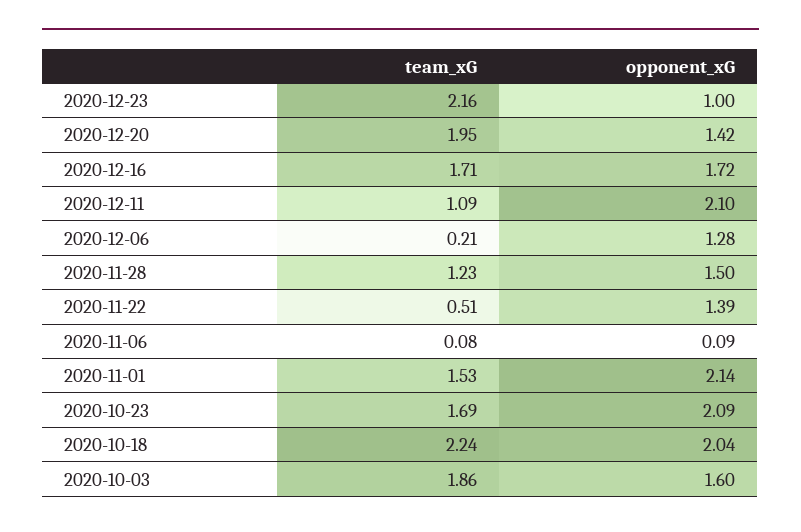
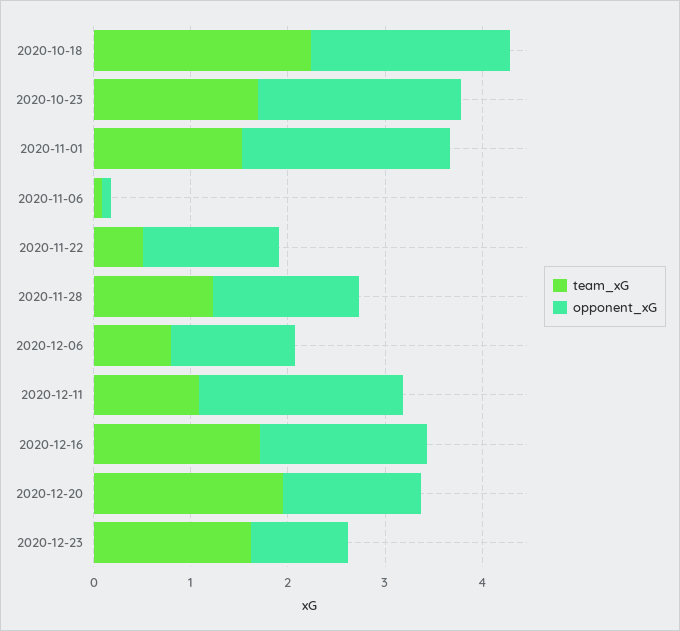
team_xG, 2020-12-23: 2.16 -> 1.6
team_xG, 2020-12-06: 0.21 -> 0.8
team_xG, 2020-10-03: 1.86 -> none
opponent_xG, 2020-10-03: 1.6 -> none

